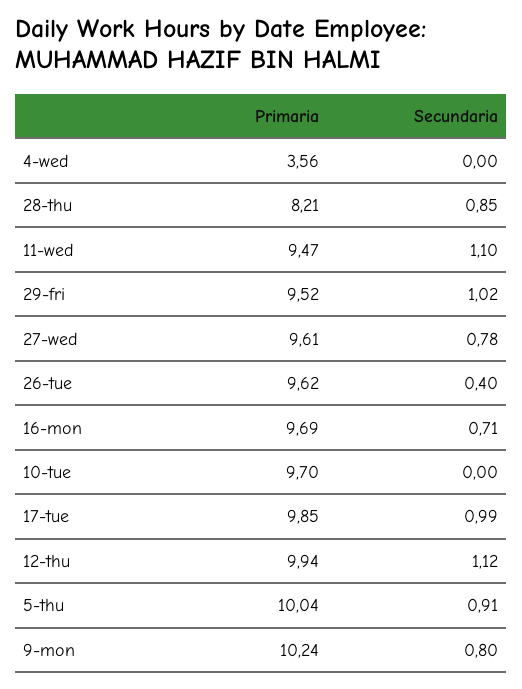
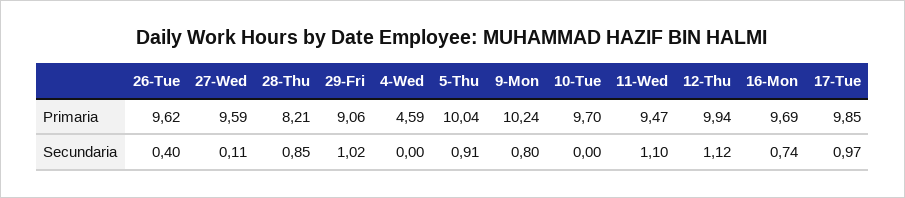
Primaria, 4-wed: 3.56 -> 4.59
Primaria, 29-fri: 9.52 -> 9.06
Primaria, 27-wed: 9.61 -> 9.59
Secundaria, 27-wed: 0.78 -> 0.11
Secundaria, 16-mon: 0.71 -> 0.74
Secundaria, 17-tue: 0.99 -> 0.97

